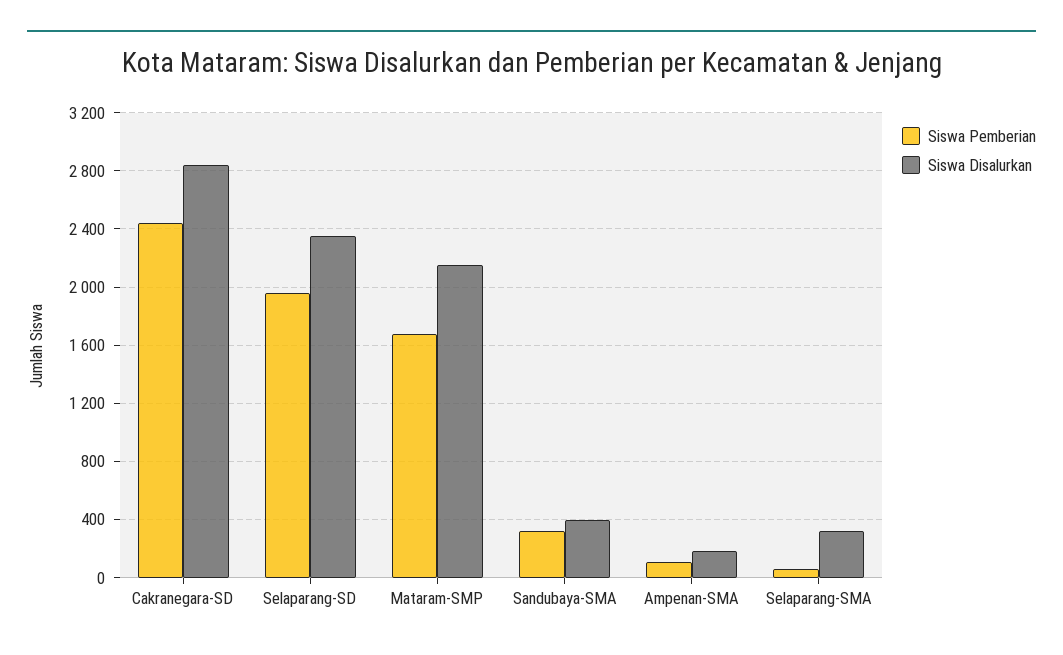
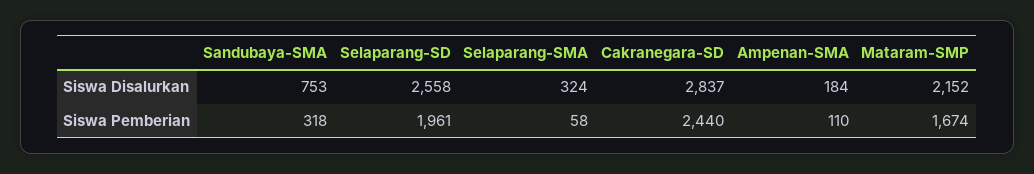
Siswa Disalurkan, Selaparang-SD: 2350 -> 2558
Siswa Disalurkan, Sandubaya-SMA: 400 -> 753

